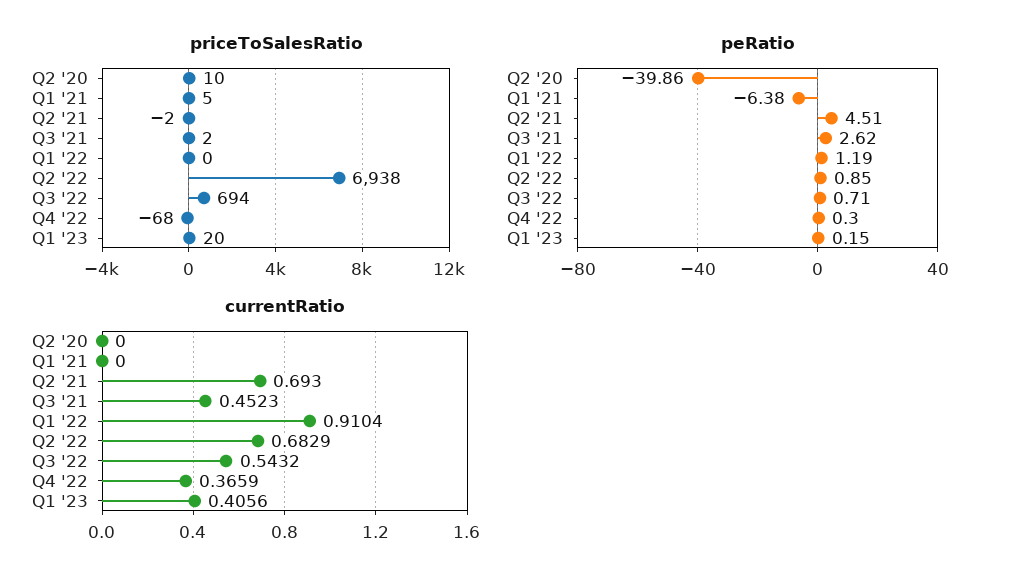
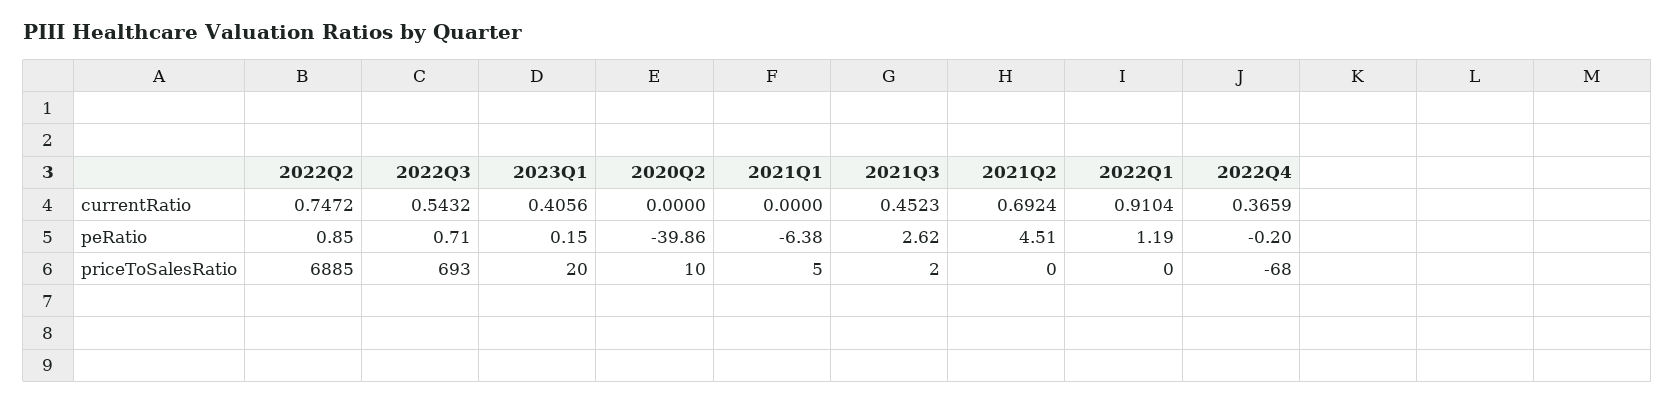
priceToSalesRatio, Q2 '21: -2 -> 0
priceToSalesRatio, Q2 '22: 6938 -> 6885
priceToSalesRatio, Q3 '22: 694 -> 693
peRatio, Q4 '22: 0.3 -> -0.2
currentRatio, Q2 '21: 0.693 -> 0.6924
currentRatio, Q2 '22: 0.6829 -> 0.7472

